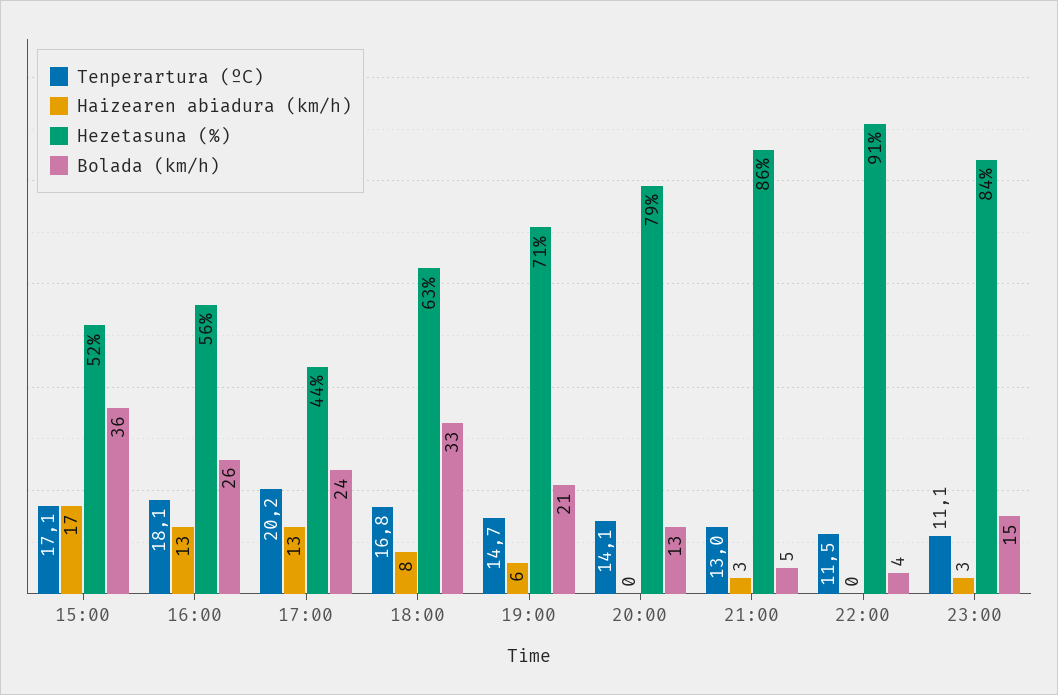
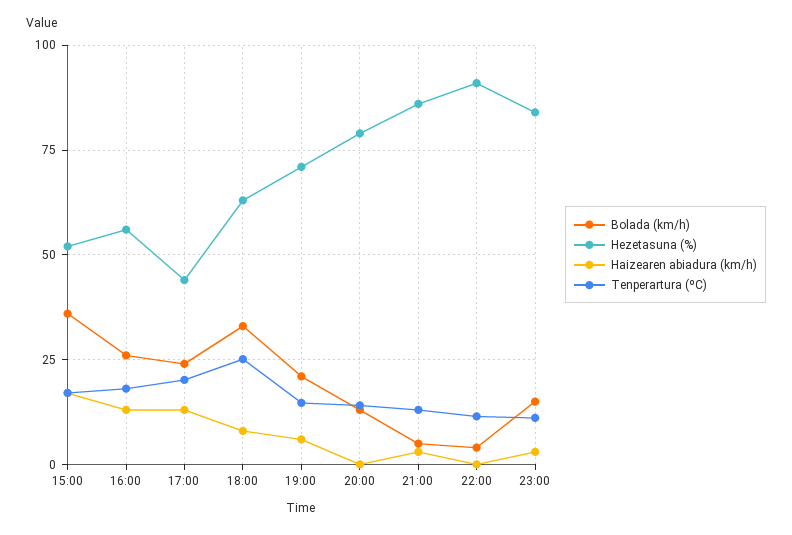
Tenperartura (ºC), 18:00: 16.8 -> 25

